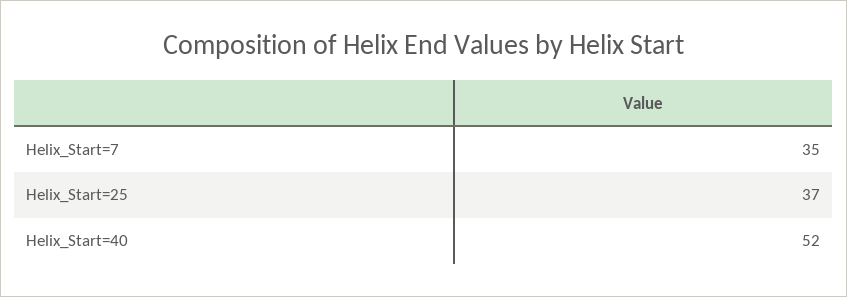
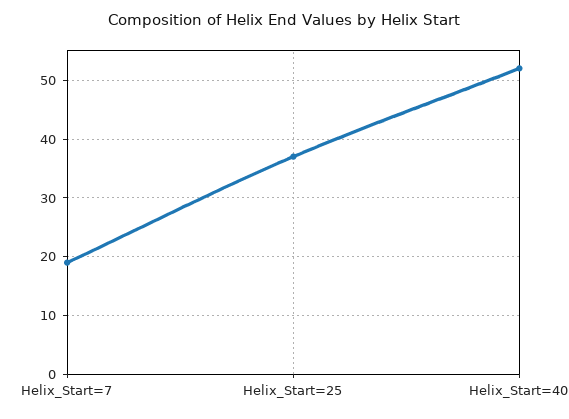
Helix_Start=7: 35 -> 20

